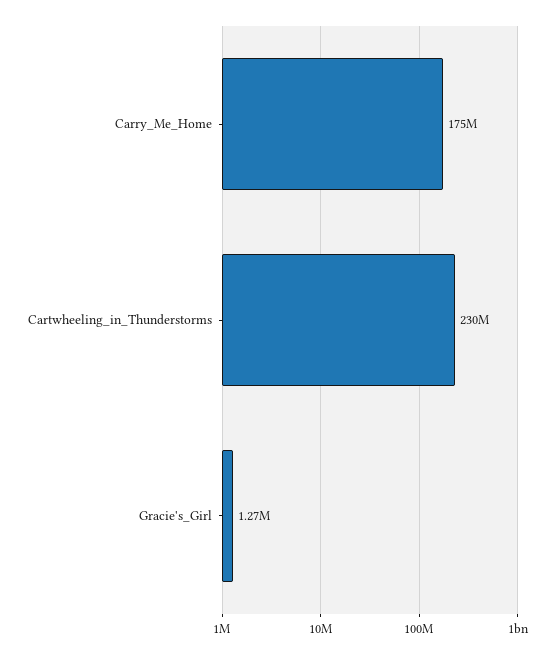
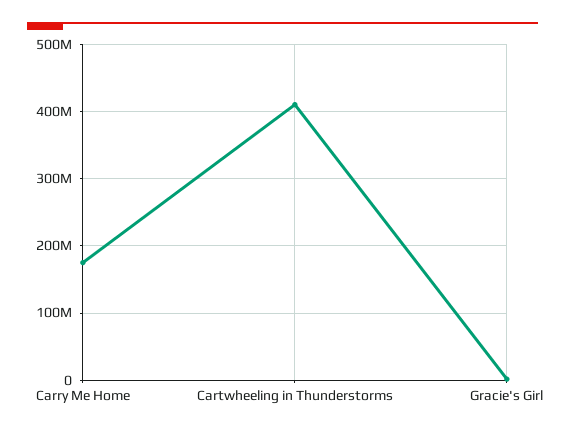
Cartwheeling_in_Thunderstorms: 230000000 -> 410000000

